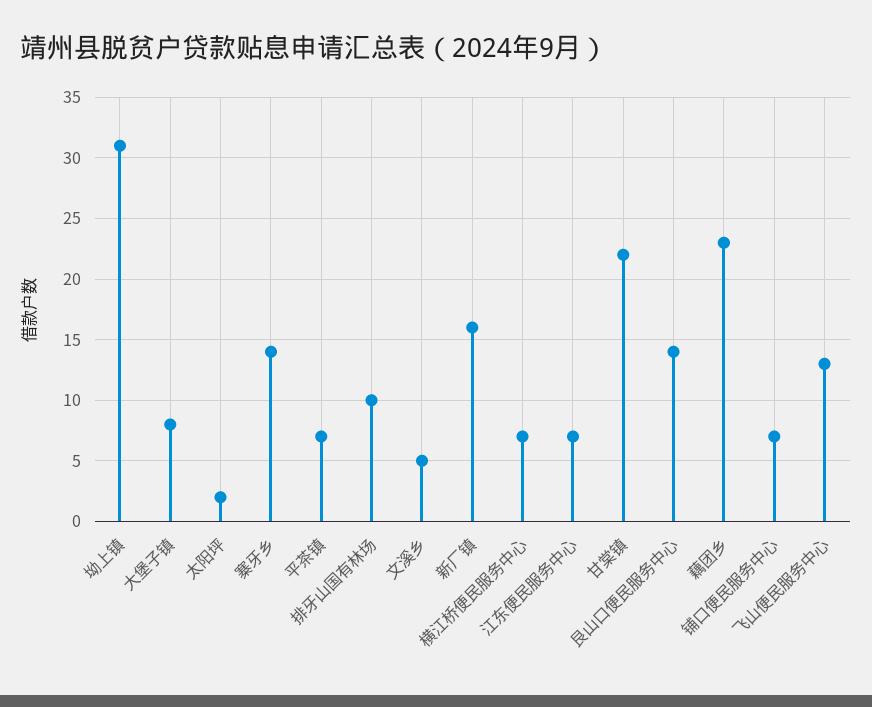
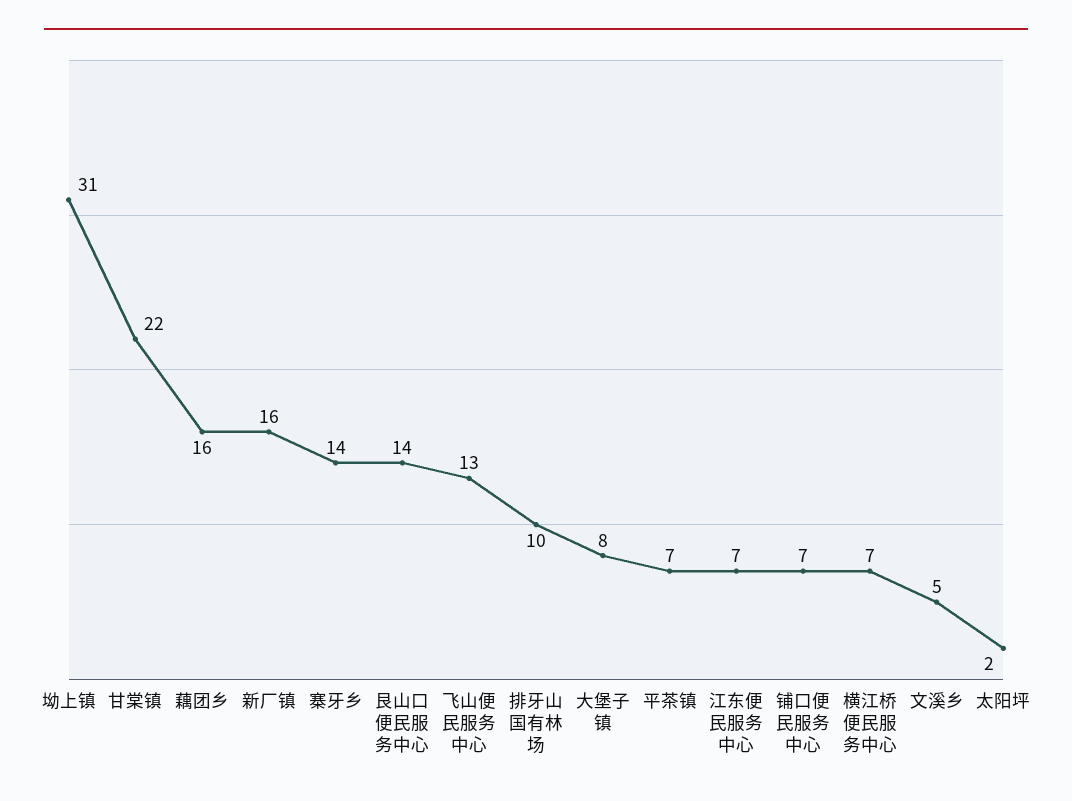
藕团乡: 23 -> 16

